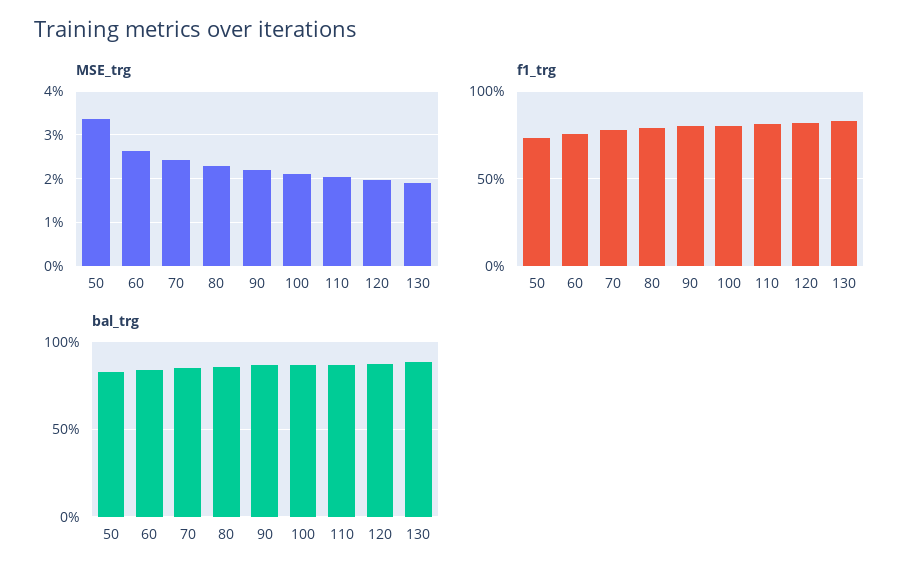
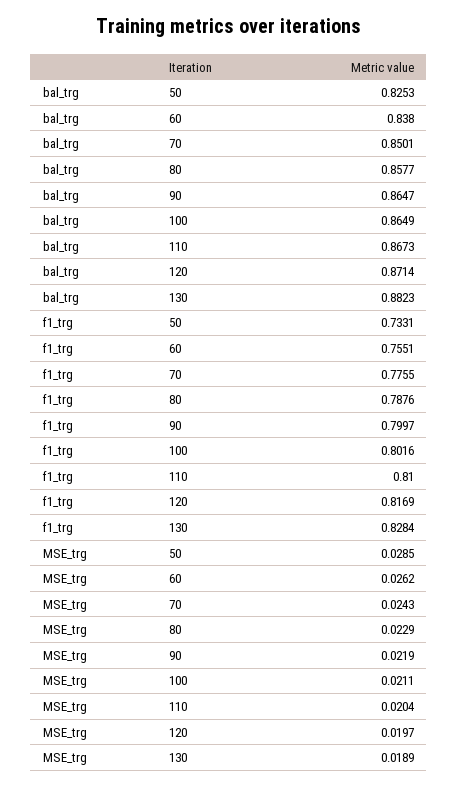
MSE_trg, 50: 0.034 -> 0.0285

